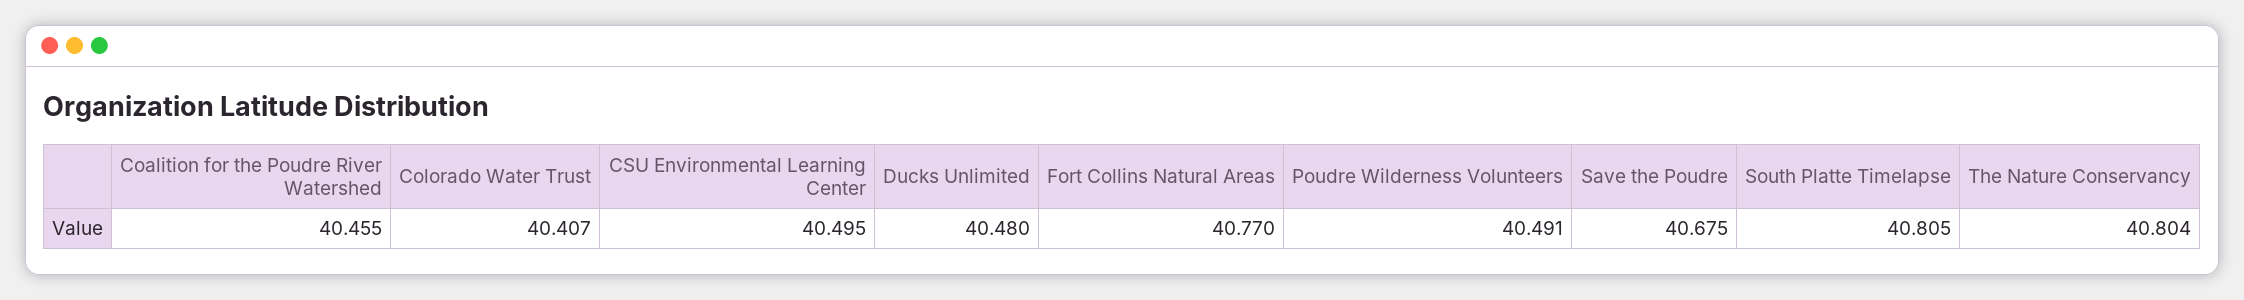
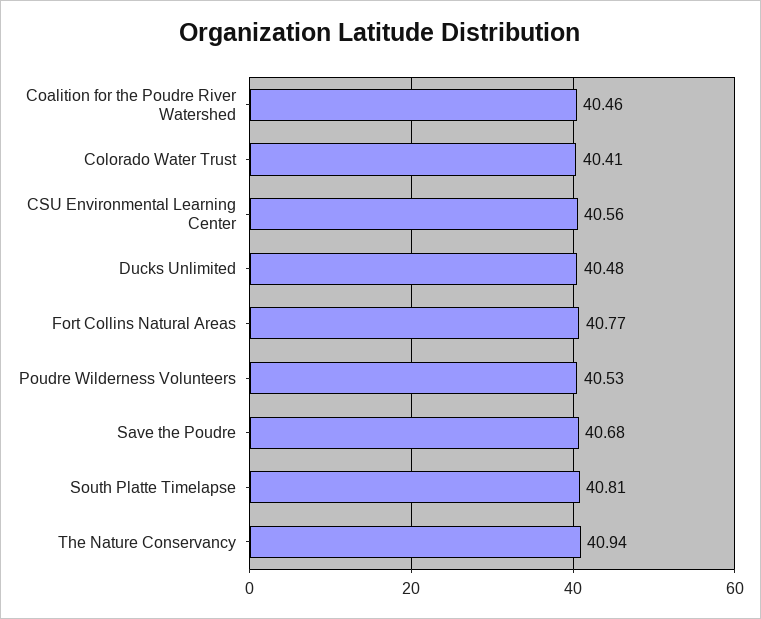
CSU Environmental Learning Center: 40.495 -> 40.56
Poudre Wilderness Volunteers: 40.491 -> 40.53
The Nature Conservancy: 40.804 -> 40.94

